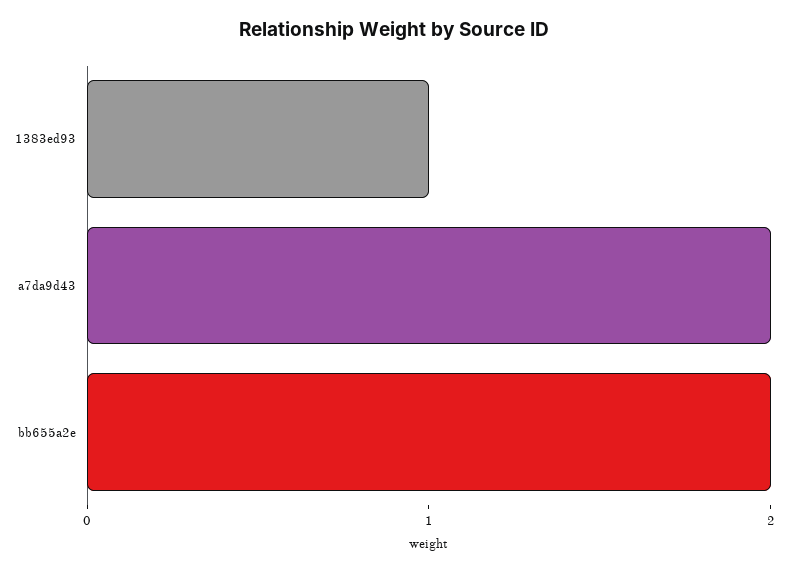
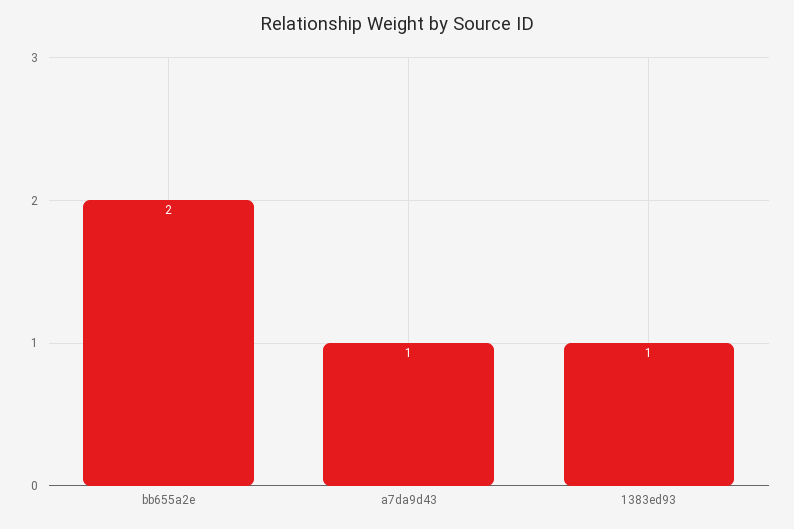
a7da9d43: 2 -> 1

